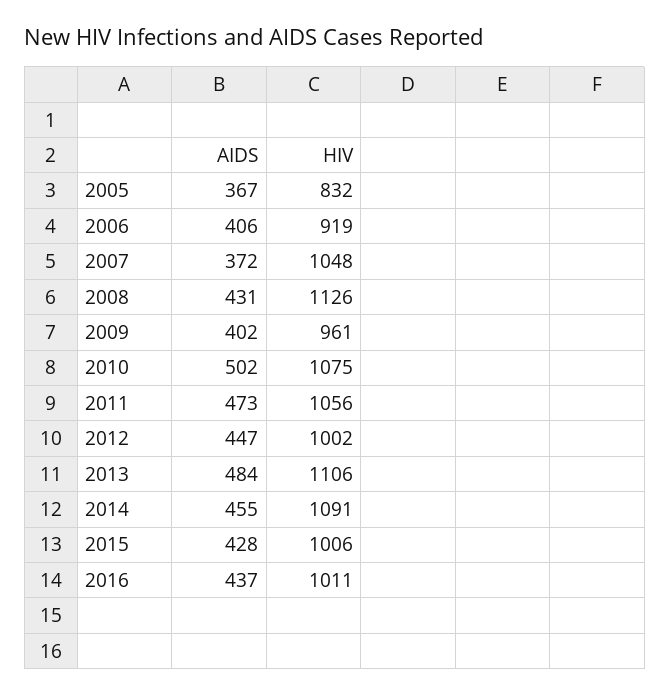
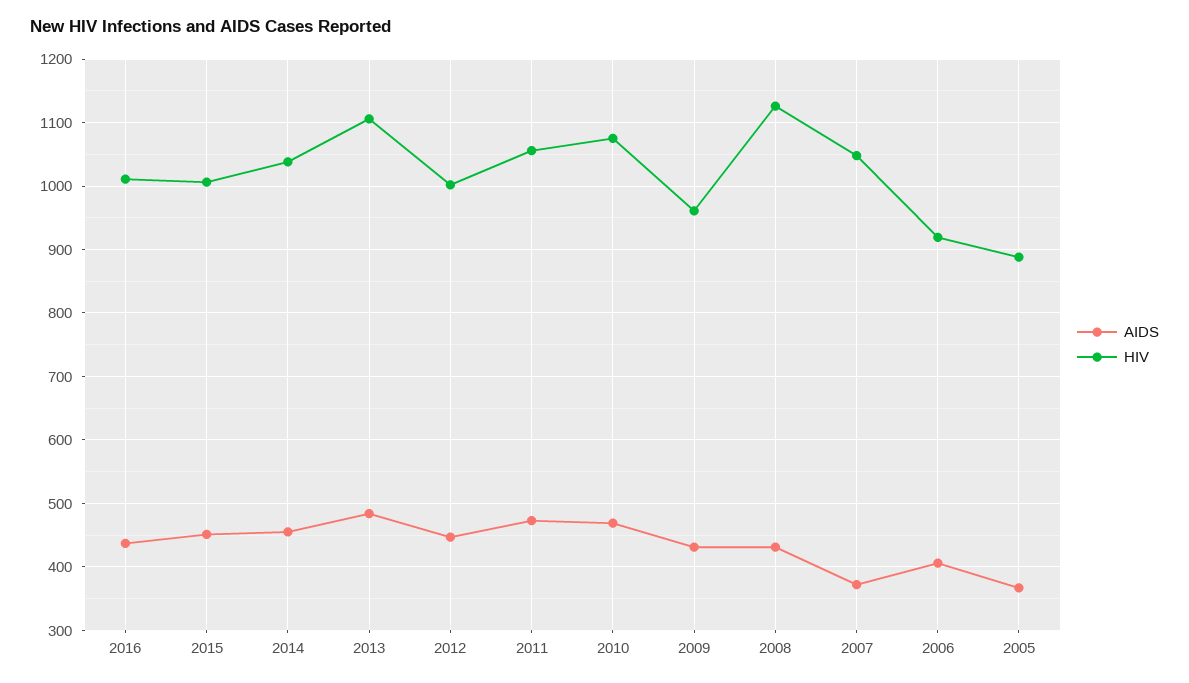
HIV, 2005: 832 -> 890
AIDS, 2009: 402 -> 430
AIDS, 2010: 502 -> 470
HIV, 2014: 1091 -> 1040
AIDS, 2015: 428 -> 450

